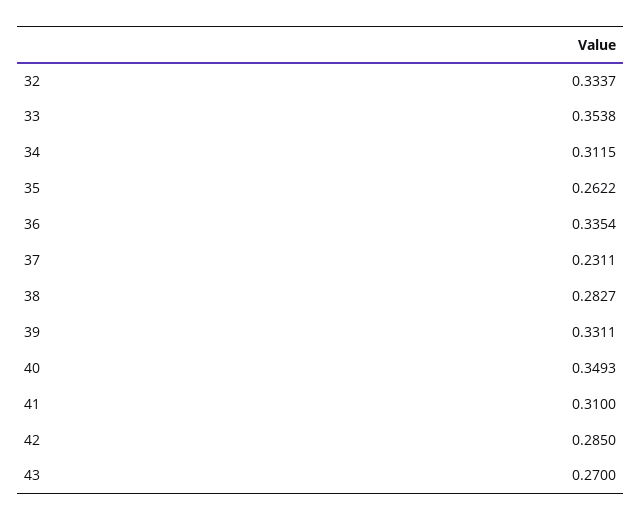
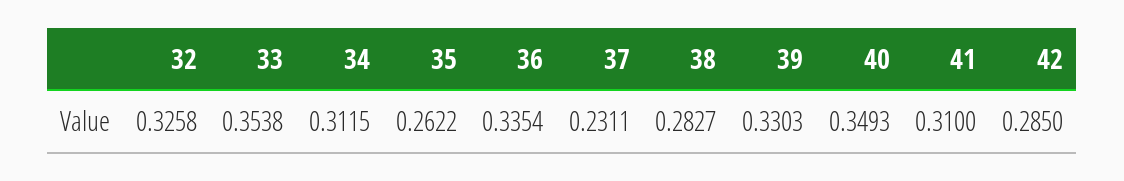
32: 0.3337 -> 0.3258
39: 0.3311 -> 0.3303
43: 0.27 -> none

